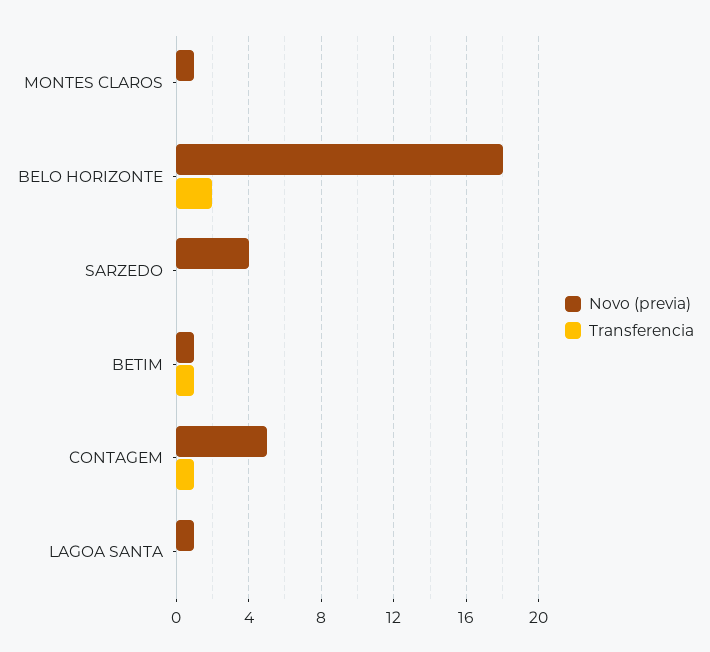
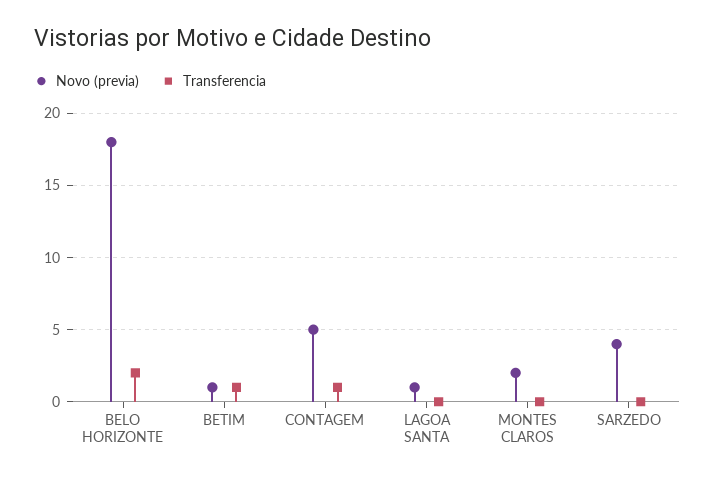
Novo (previa), MONTES CLAROS: 1 -> 2

